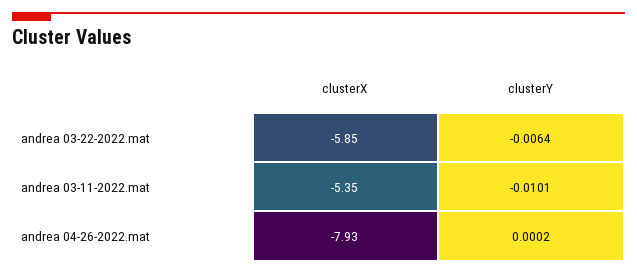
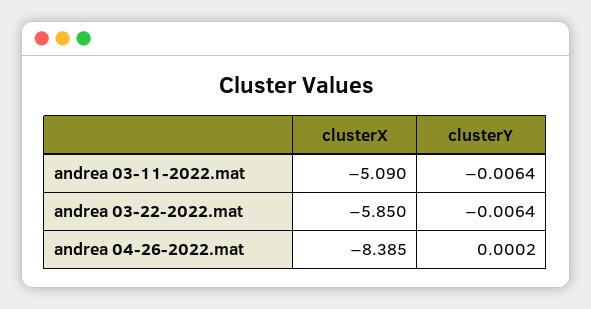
clusterX, andrea 03-11-2022.mat: -5.35 -> -5.09
clusterY, andrea 03-11-2022.mat: -0.0101 -> -0.0064
clusterX, andrea 04-26-2022.mat: -7.93 -> -8.385

